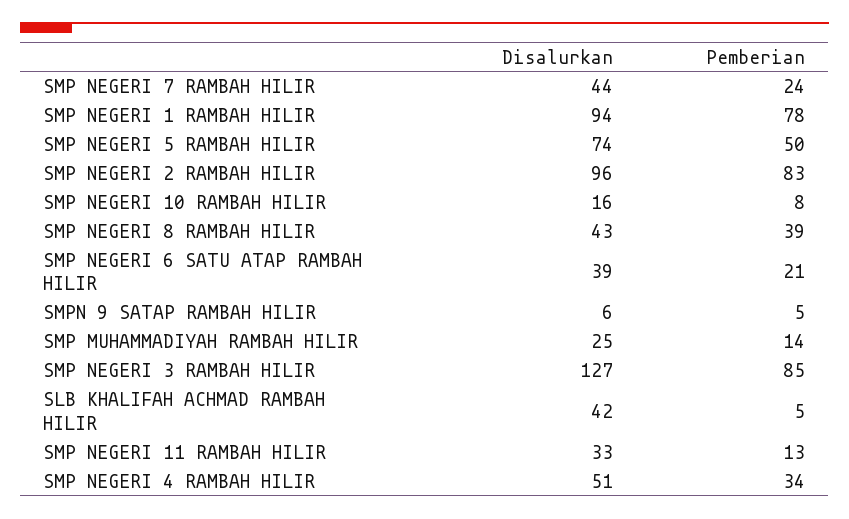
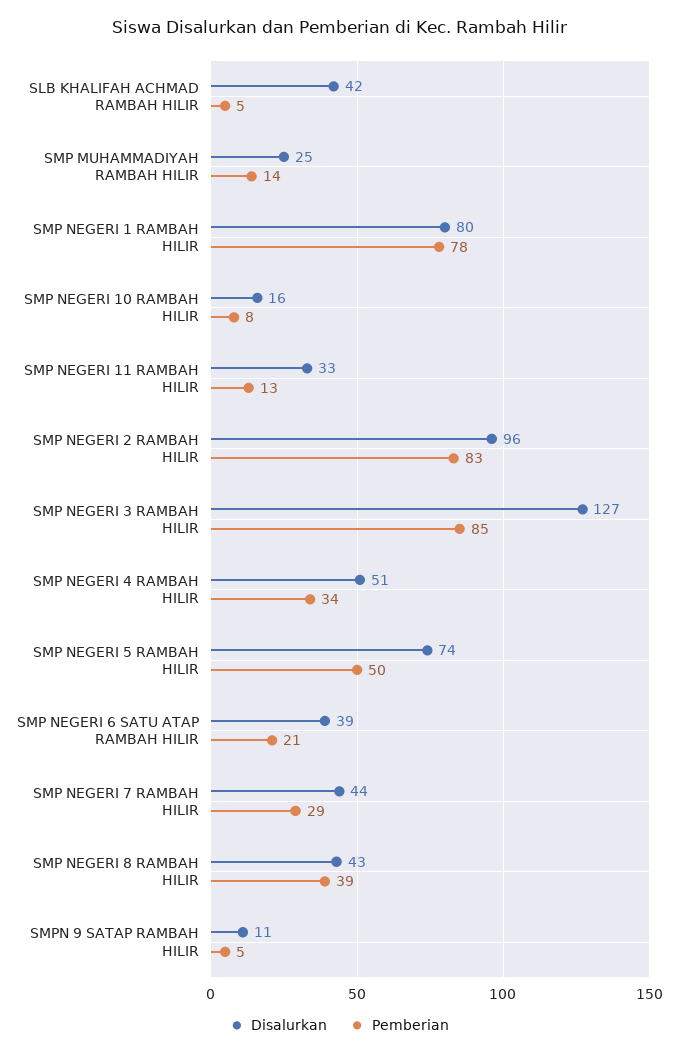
Pemberian, SMP NEGERI 7 RAMBAH HILIR: 24 -> 29
Disalurkan, SMP NEGERI 1 RAMBAH HILIR: 94 -> 80
Disalurkan, SMPN 9 SATAP RAMBAH HILIR: 6 -> 11

